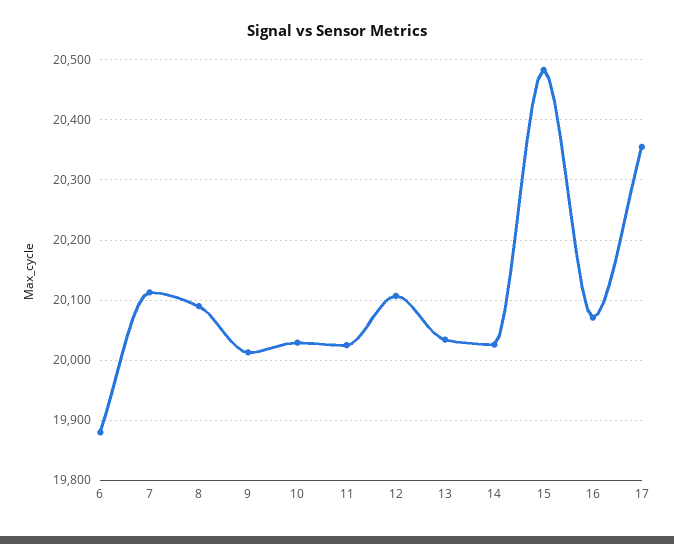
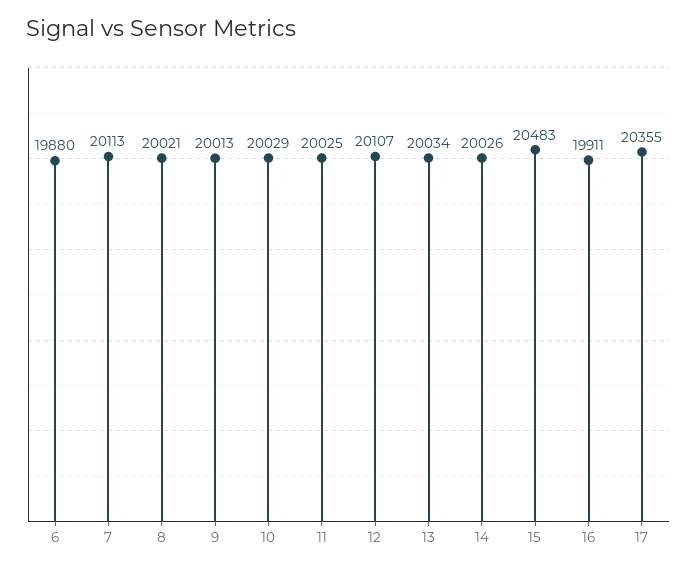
8: 20090 -> 20021
16: 20070 -> 19911

